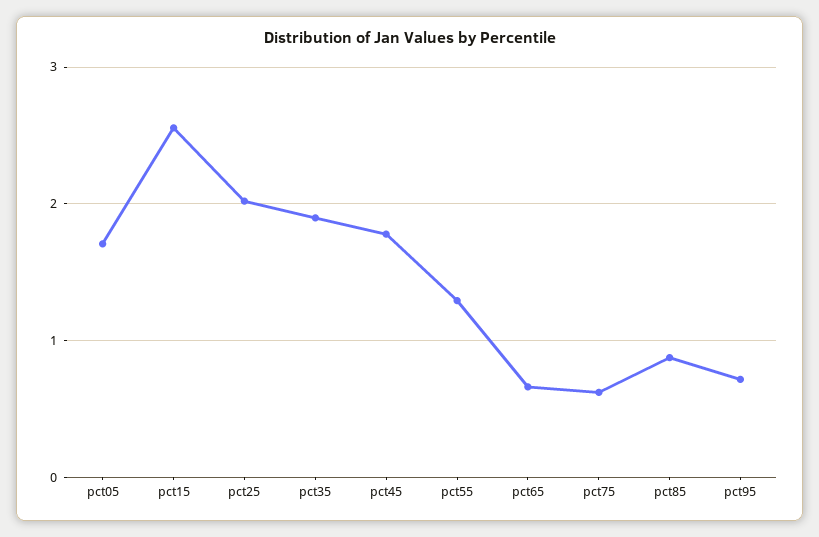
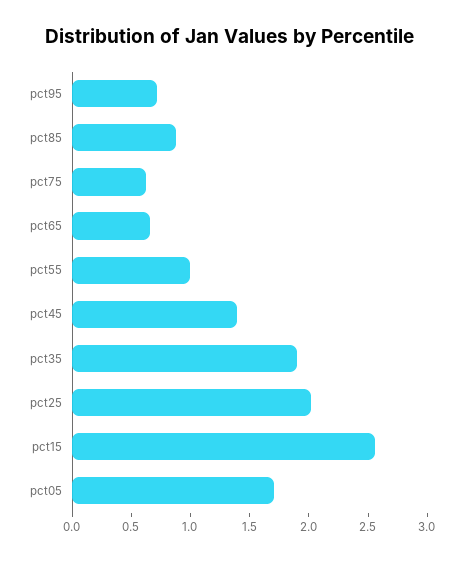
pct45: 1.8 -> 1.4
pct55: 1.3 -> 1

